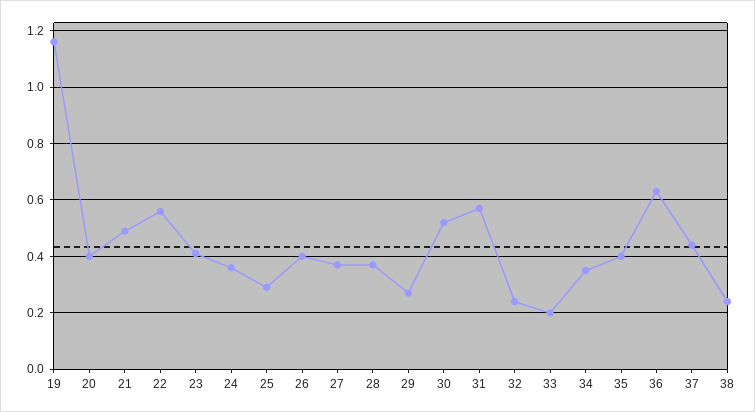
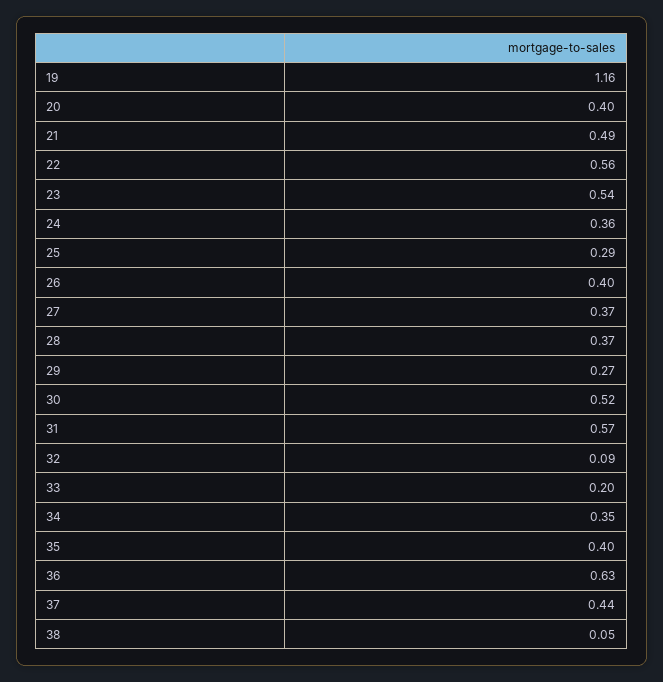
23: 0.4 -> 0.54
32: 0.25 -> 0.09
38: 0.25 -> 0.05

